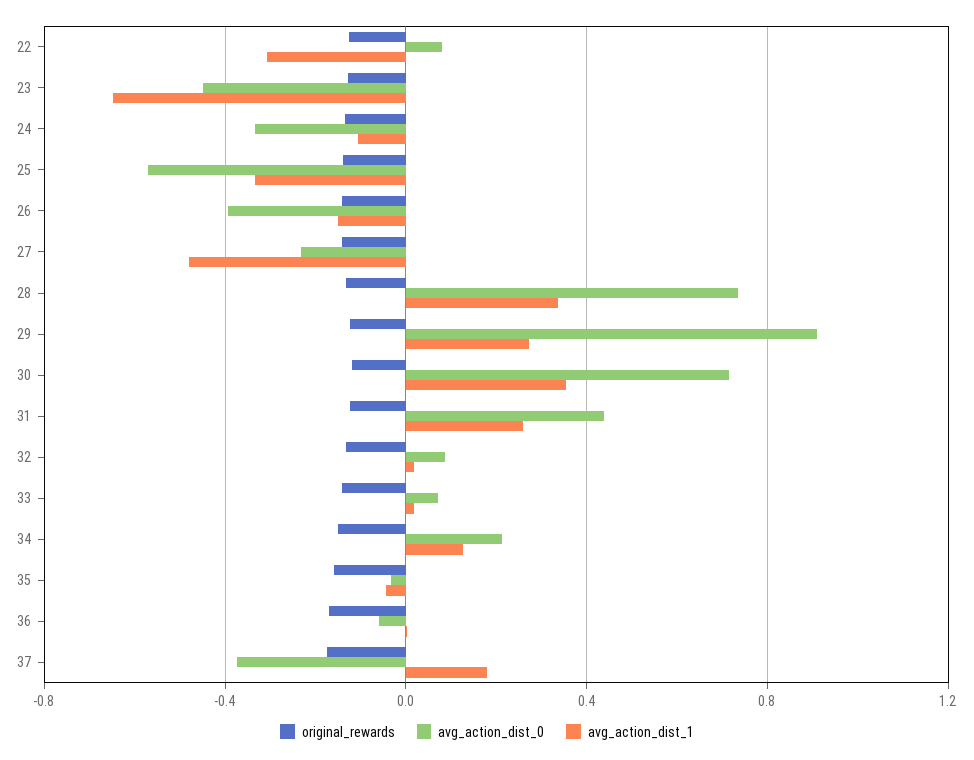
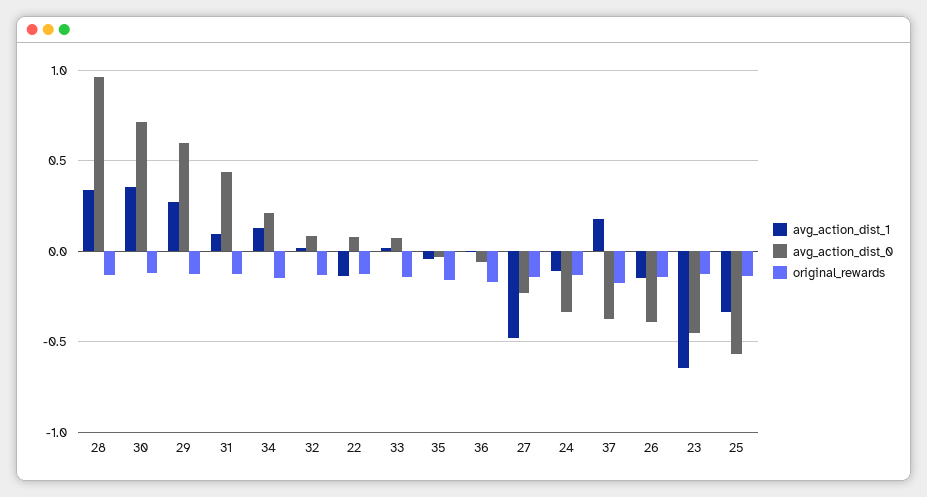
avg_action_dist_1, 22: -0.3 -> -0.15
avg_action_dist_0, 28: 0.75 -> 0.95
avg_action_dist_0, 29: 0.9 -> 0.6
avg_action_dist_1, 31: 0.25 -> 0.1

